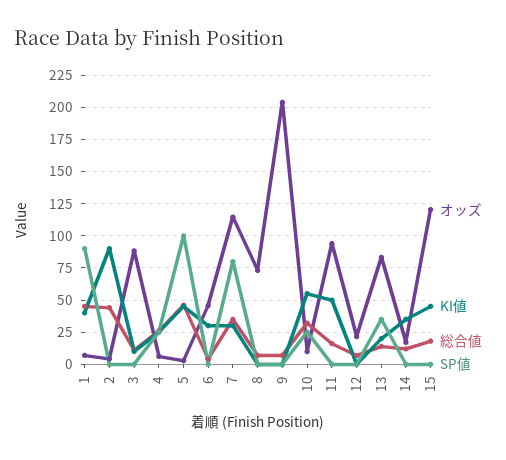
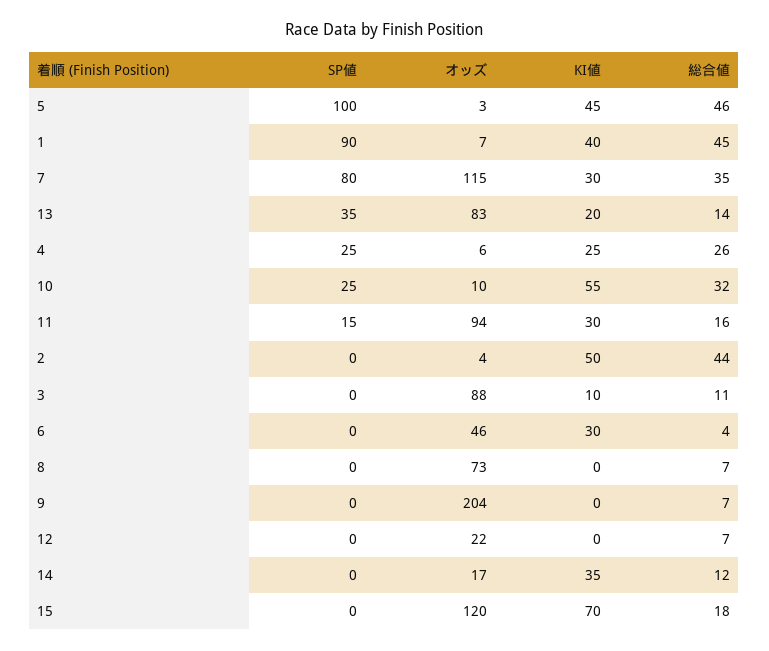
KI値, 2: 90 -> 50
KI値, 11: 50 -> 30
SP値, 11: 0 -> 15
KI値, 15: 45 -> 70

